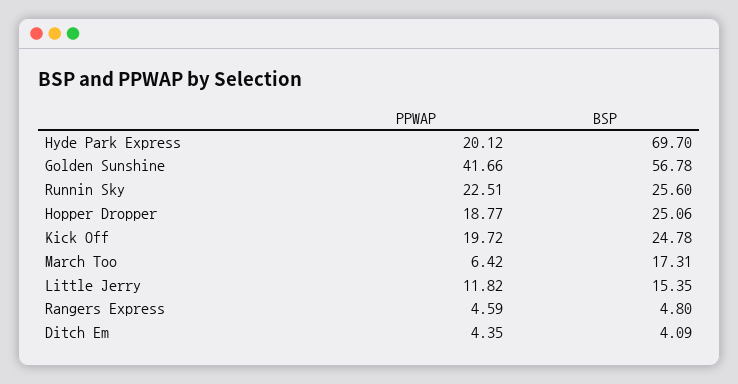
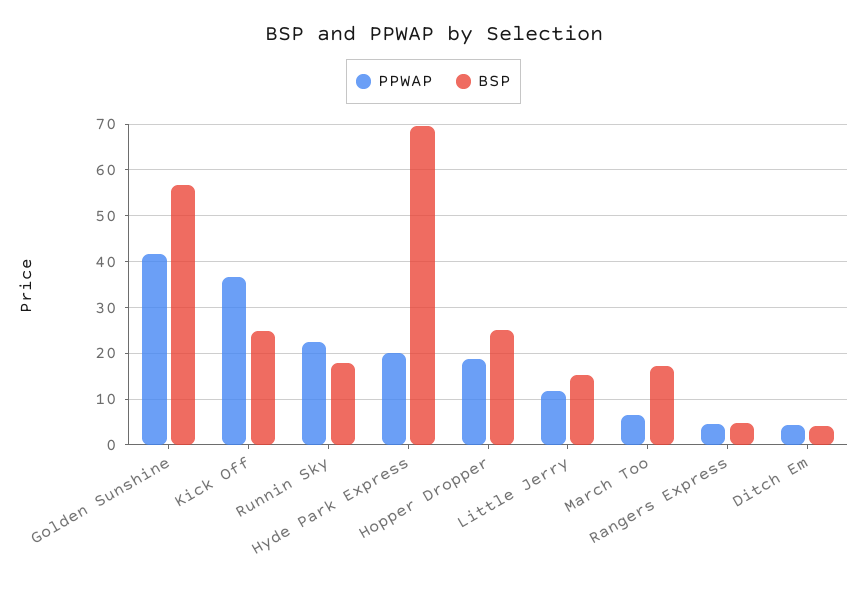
BSP, Runnin Sky: 25.6 -> 18
PPWAP, Kick Off: 19.72 -> 36

